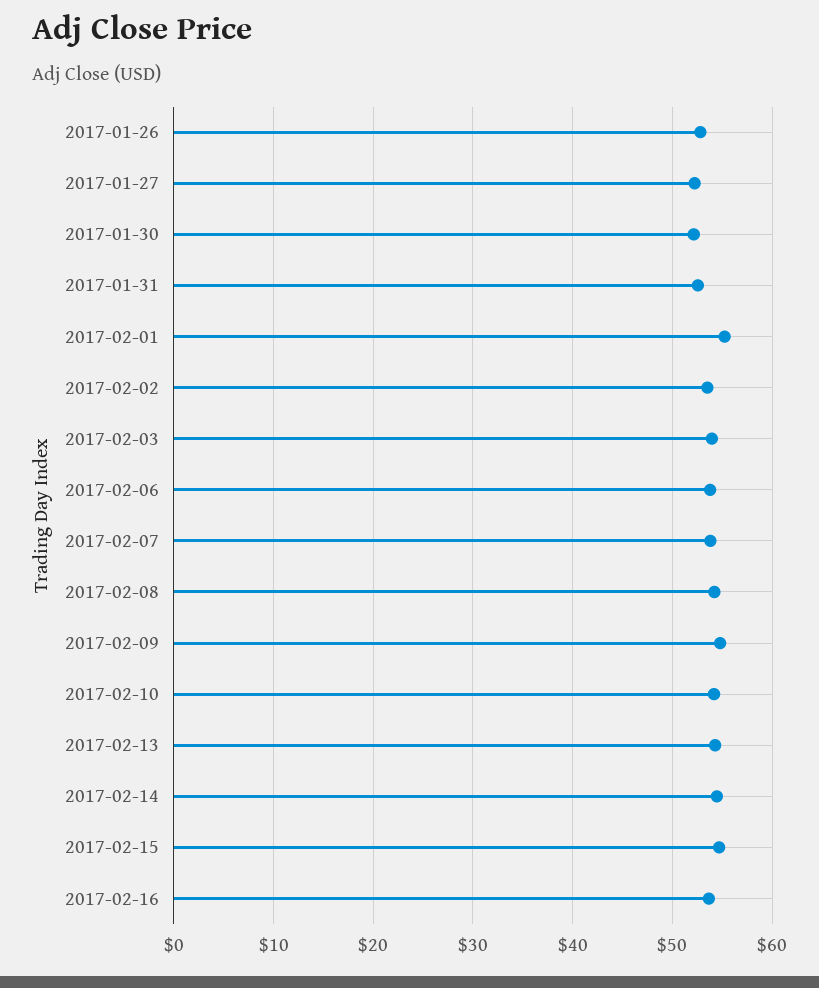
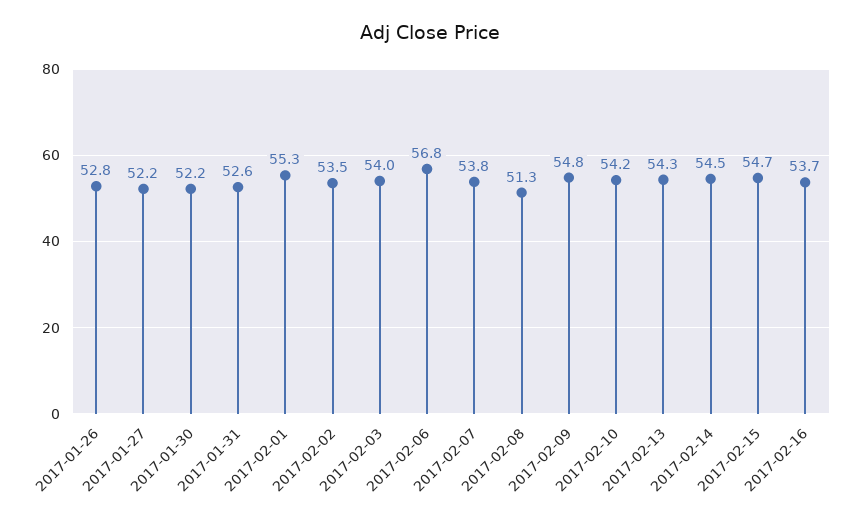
2017-02-06: 54 -> 56.8
2017-02-08: 54 -> 51.3

